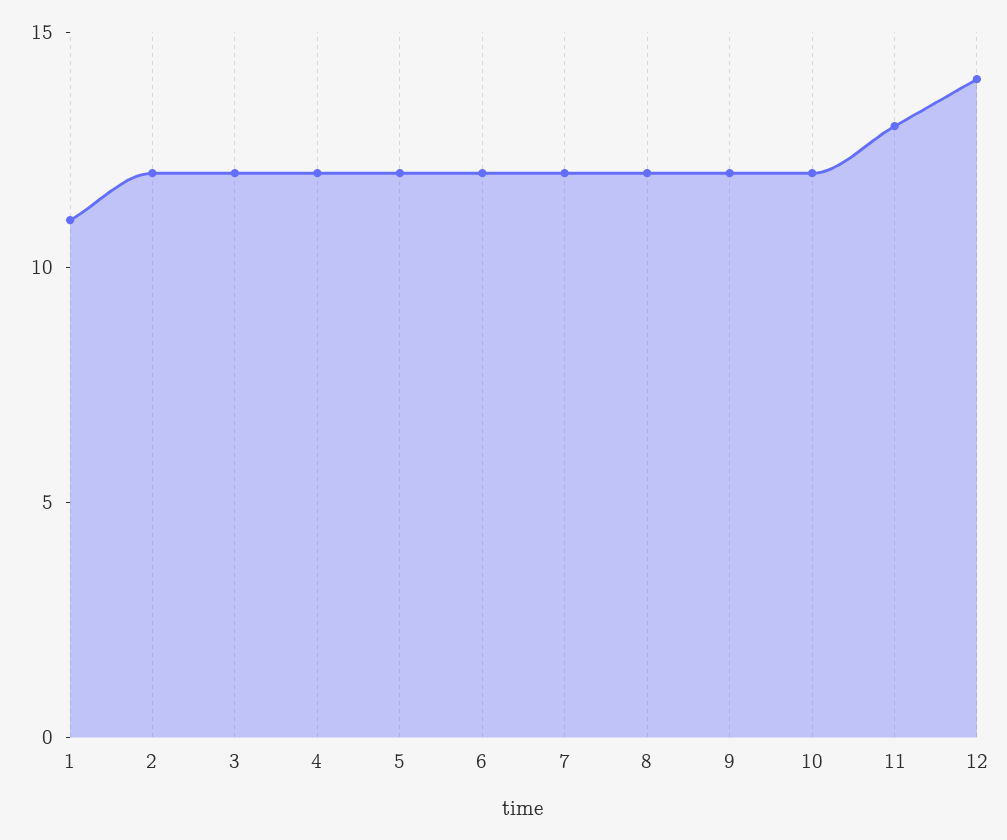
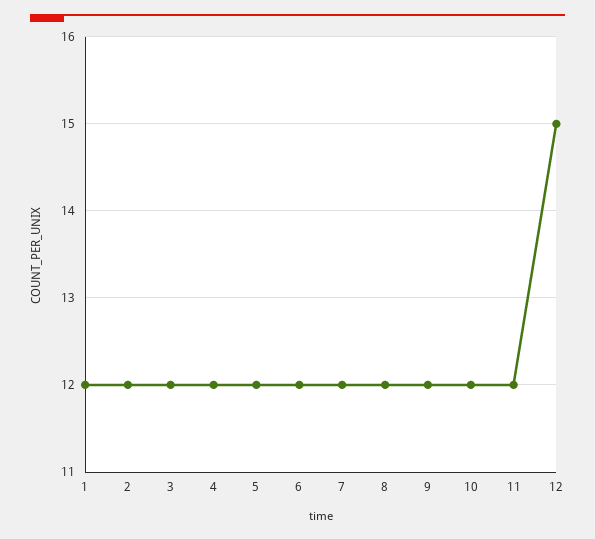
1: 11 -> 12
11: 13 -> 12
12: 14 -> 15

